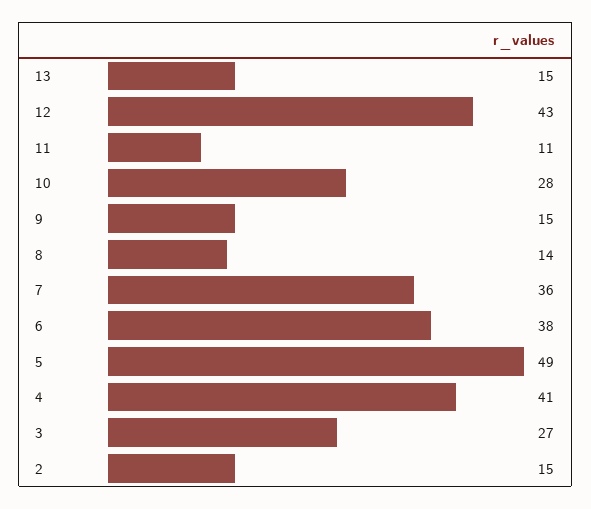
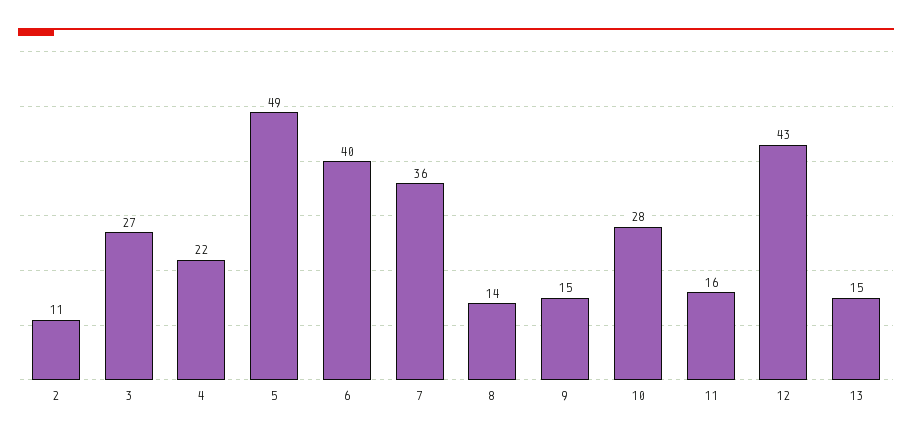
11: 11 -> 16
6: 38 -> 40
4: 41 -> 22
2: 15 -> 11

